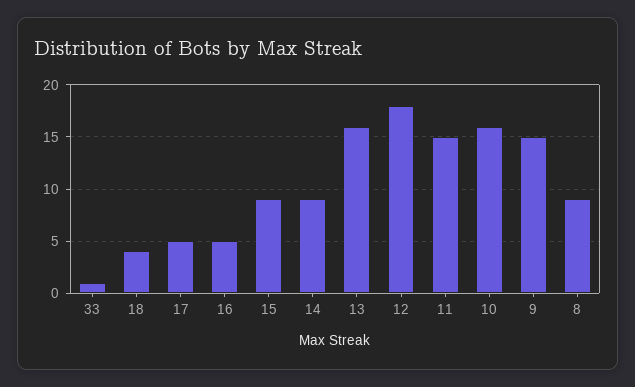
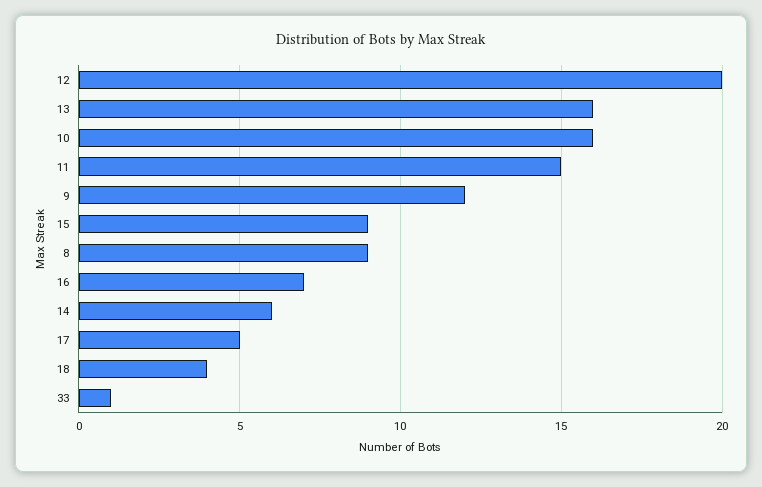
16: 5 -> 7
14: 9 -> 6
12: 18 -> 20
9: 15 -> 12

